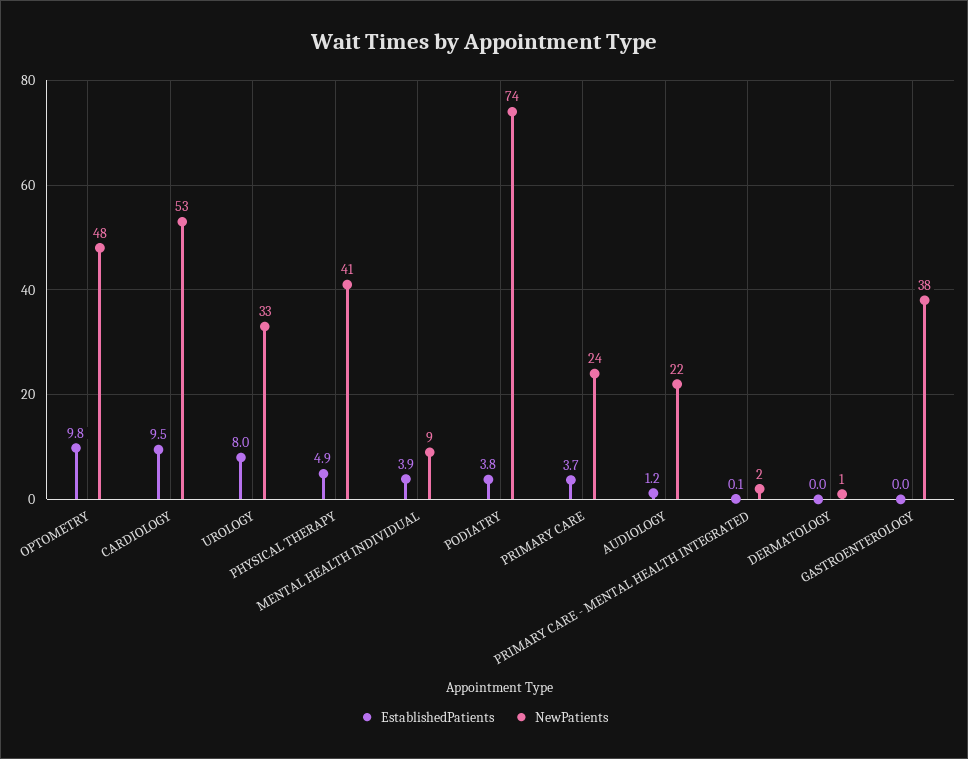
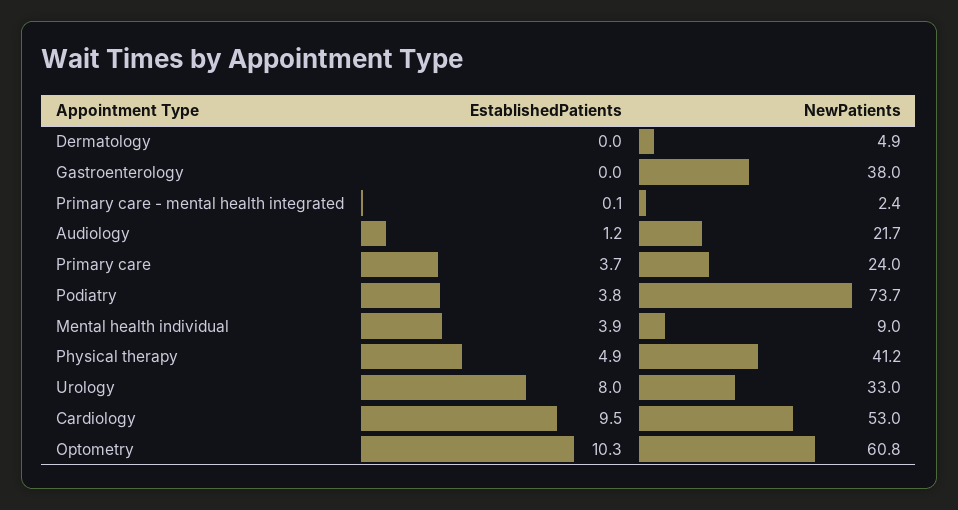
EstablishedPatients, OPTOMETRY: 9.8 -> 10.3
NewPatients, OPTOMETRY: 48 -> 60.8
NewPatients, DERMATOLOGY: 1 -> 4.9

